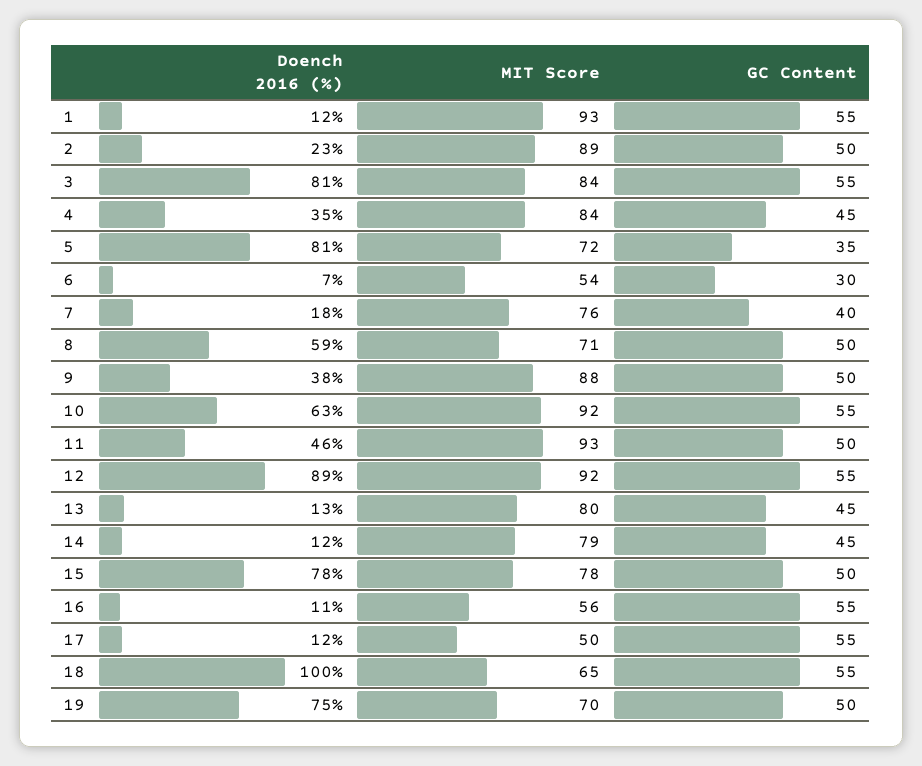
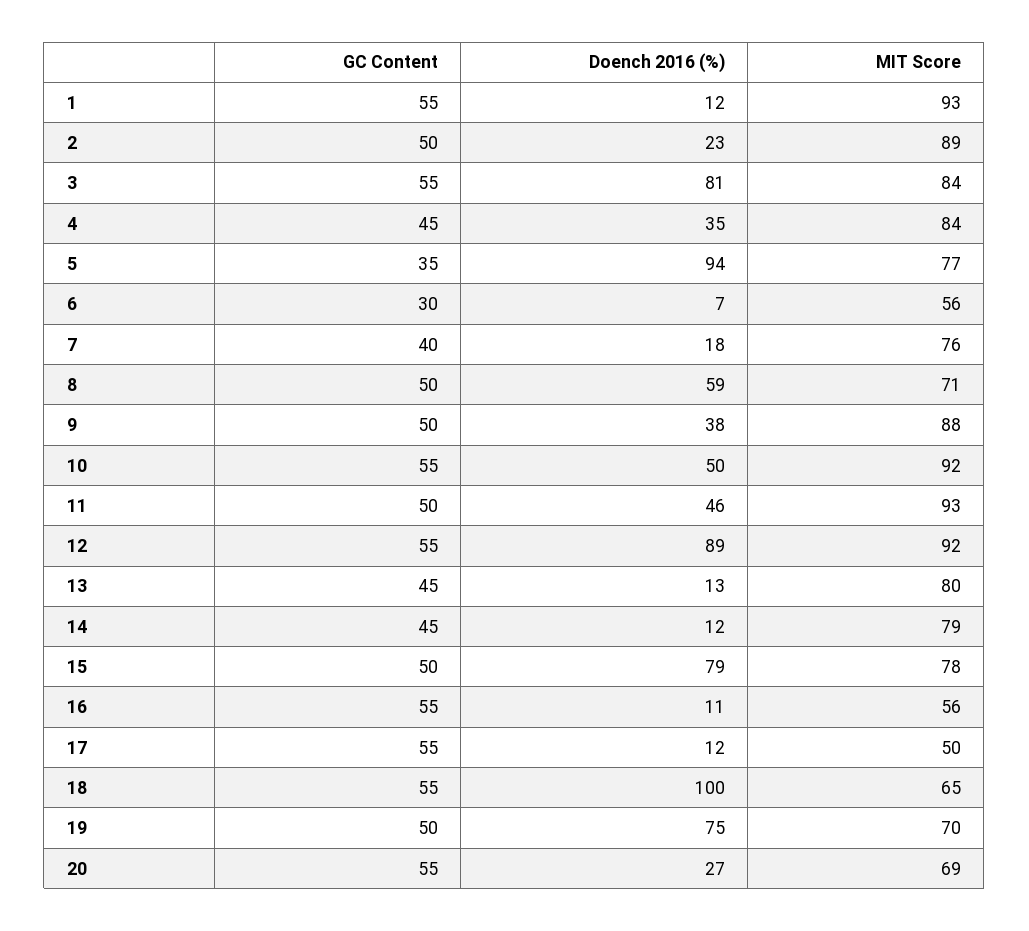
Doench 2016 (%), 5: 81 -> 94
MIT Score, 5: 72 -> 77
MIT Score, 6: 54 -> 56
Doench 2016 (%), 10: 63 -> 50
Doench 2016 (%), 15: 78 -> 79
GC Content, 20: none -> 55
Doench 2016 (%), 20: none -> 27
MIT Score, 20: none -> 69

